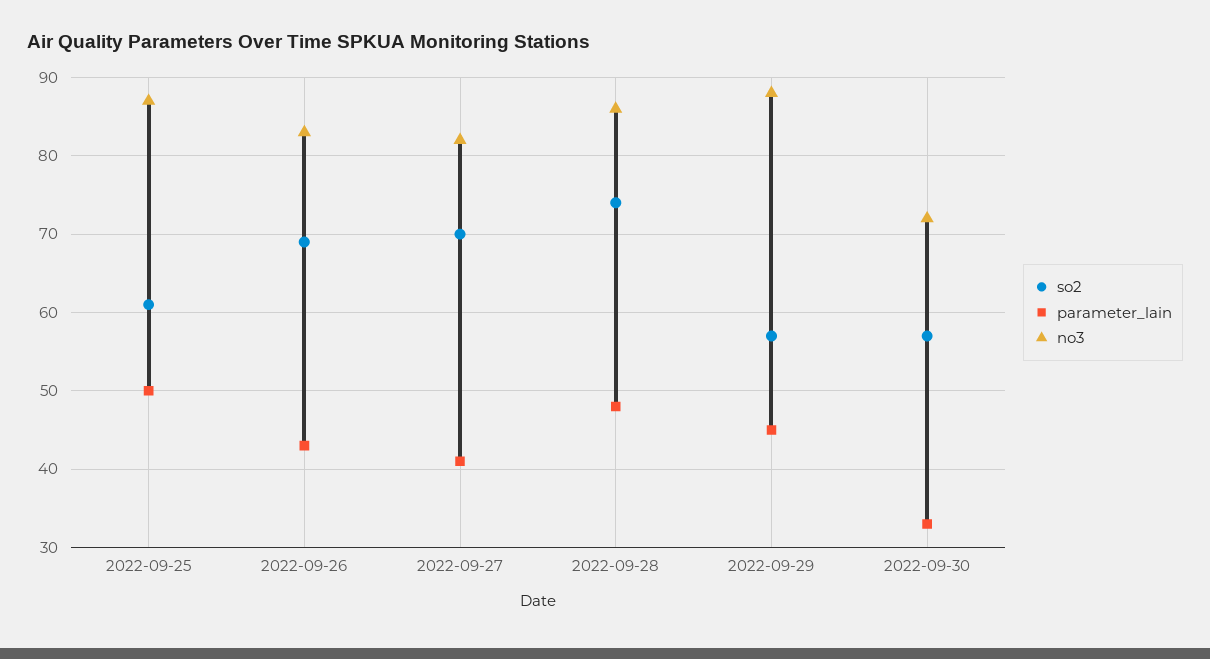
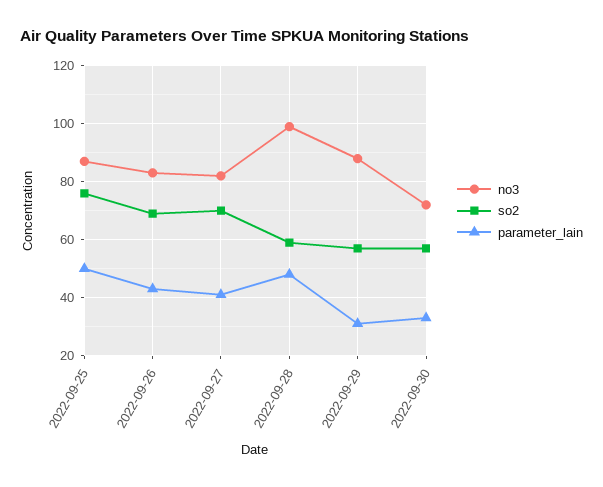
so2, 2022-09-25: 61 -> 75
so2, 2022-09-28: 74 -> 60
no3, 2022-09-28: 86 -> 100
parameter_lain, 2022-09-29: 45 -> 30

